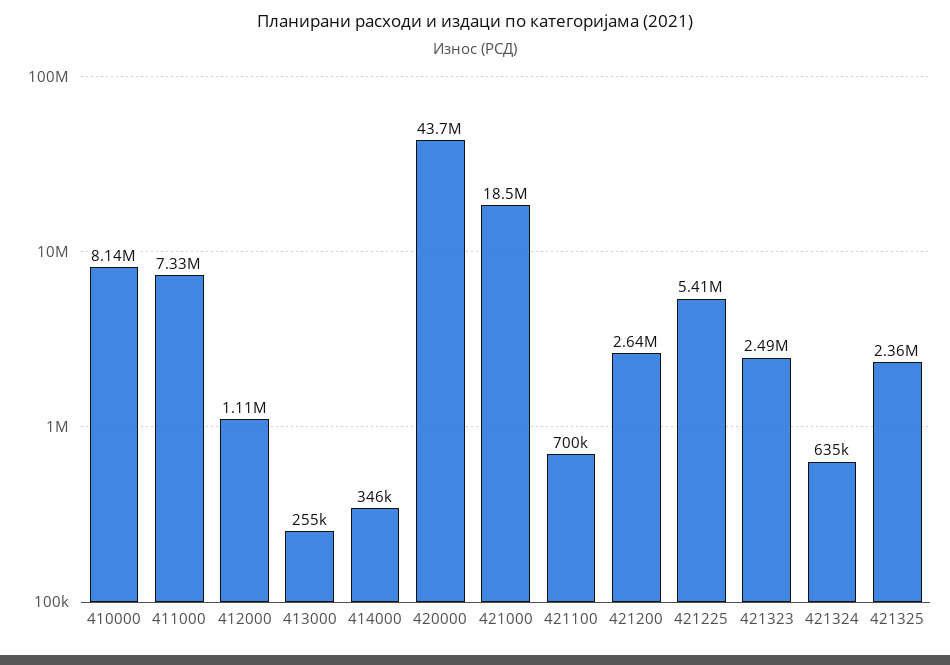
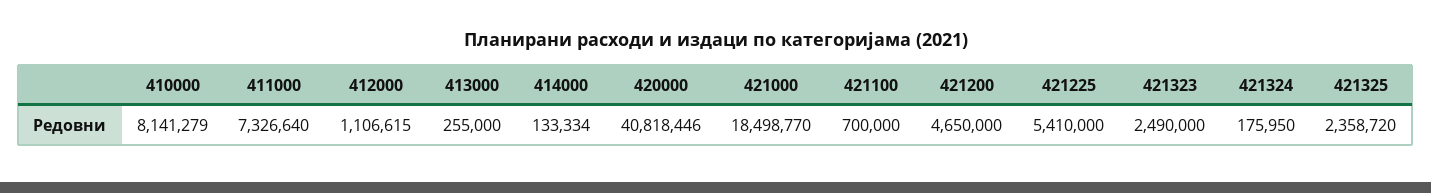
414000: 346000 -> 133334
420000: 43700000 -> 40818446
421200: 2640000 -> 4650000
421324: 635000 -> 175950

